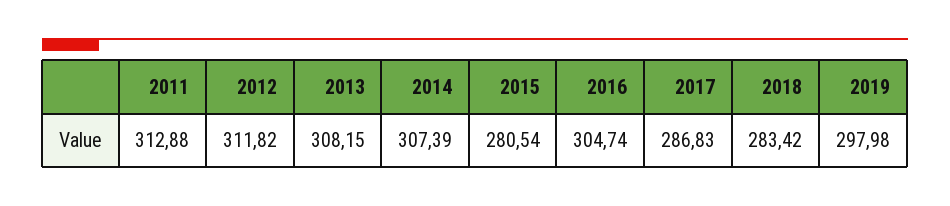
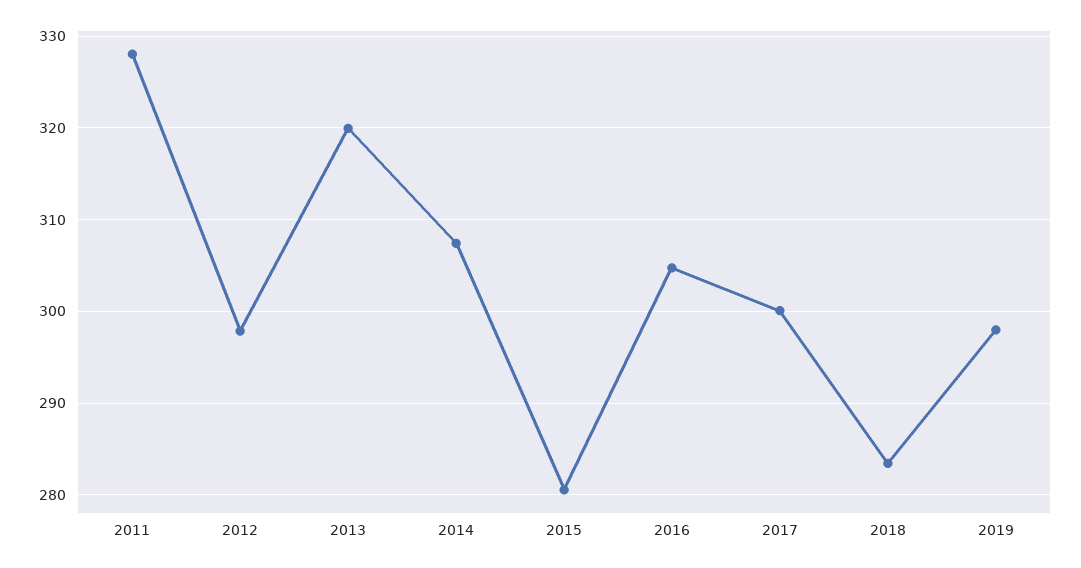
2011: 312.88 -> 328
2012: 311.82 -> 298
2013: 308.15 -> 320
2017: 286.83 -> 300

